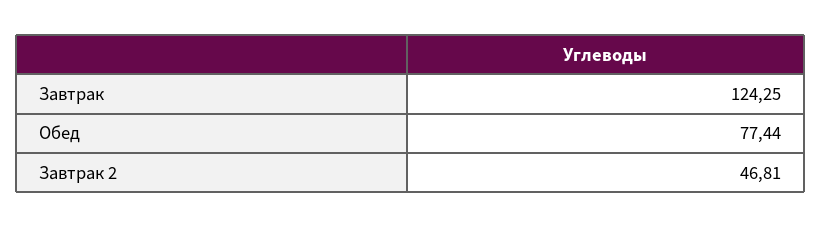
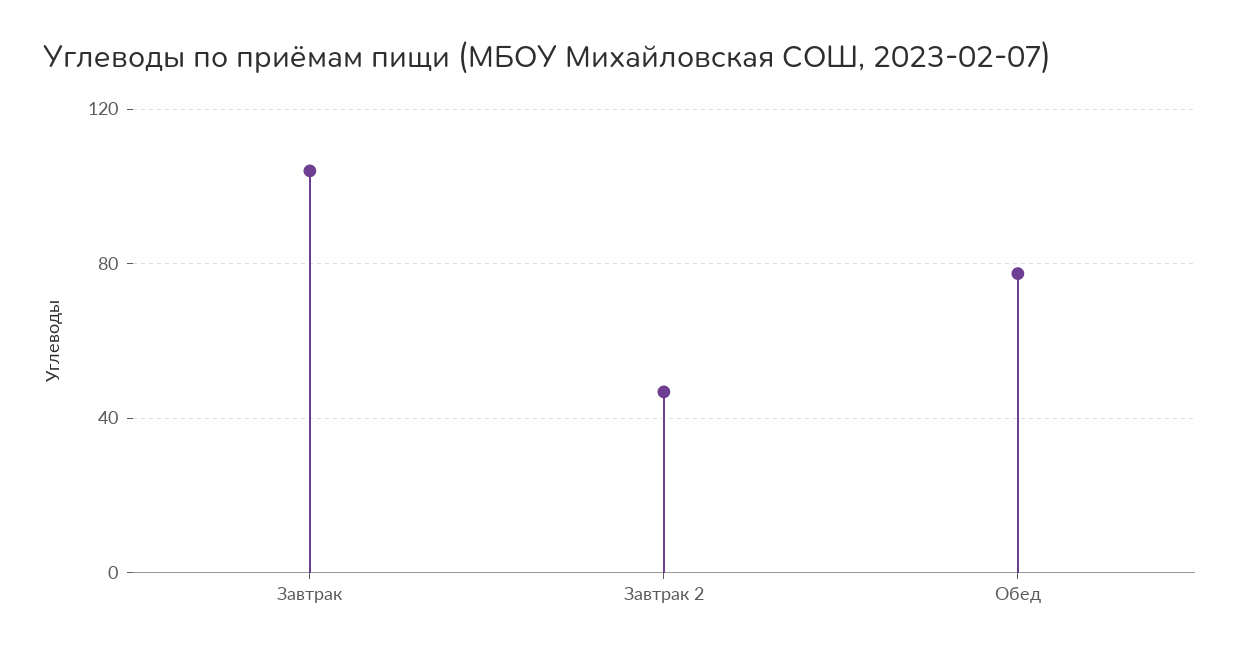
Завтрак: 124.25 -> 105

